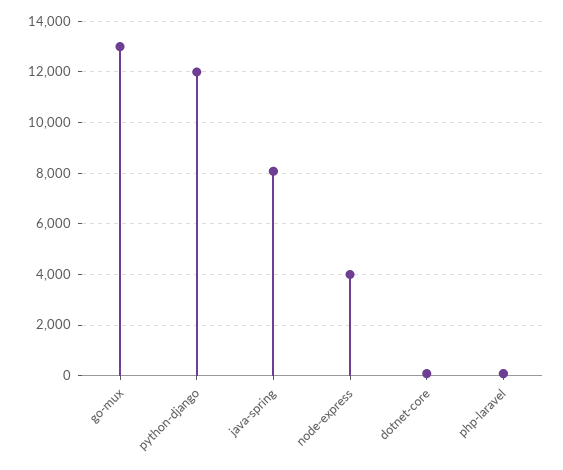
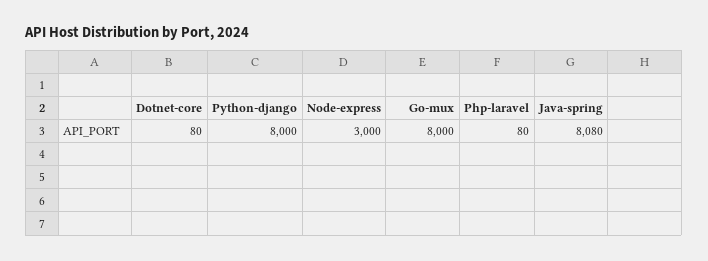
go-mux: 13000 -> 8000
python-django: 12000 -> 8000
node-express: 4000 -> 3000

